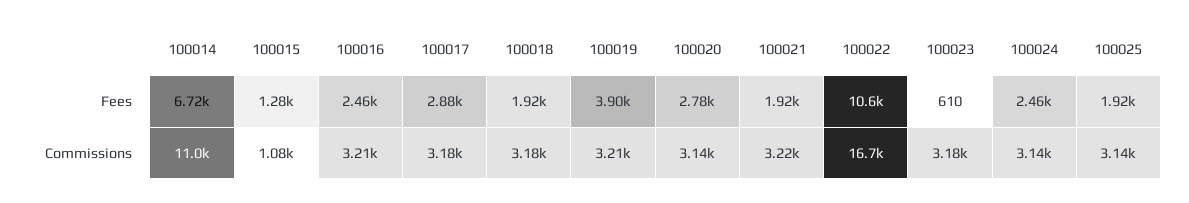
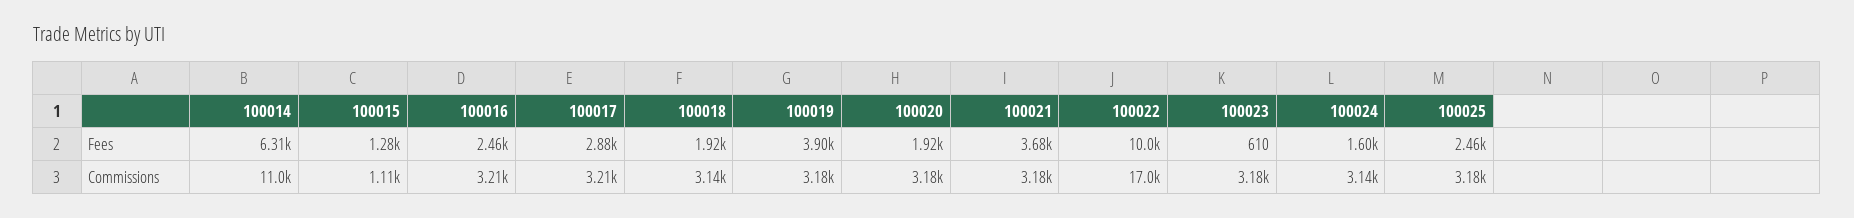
100014, Fees: 6720 -> 6310
100020, Fees: 2780 -> 1920
100021, Fees: 1920 -> 3680
100022, Fees: 10600 -> 10000
100024, Fees: 2460 -> 1600
100025, Fees: 1920 -> 2460
100015, Commissions: 1080 -> 1110
100017, Commissions: 3180 -> 3210
100018, Commissions: 3180 -> 3140
100019, Commissions: 3210 -> 3180
100020, Commissions: 3140 -> 3180
100021, Commissions: 3220 -> 3180
100022, Commissions: 16700 -> 17000
100025, Commissions: 3140 -> 3180

